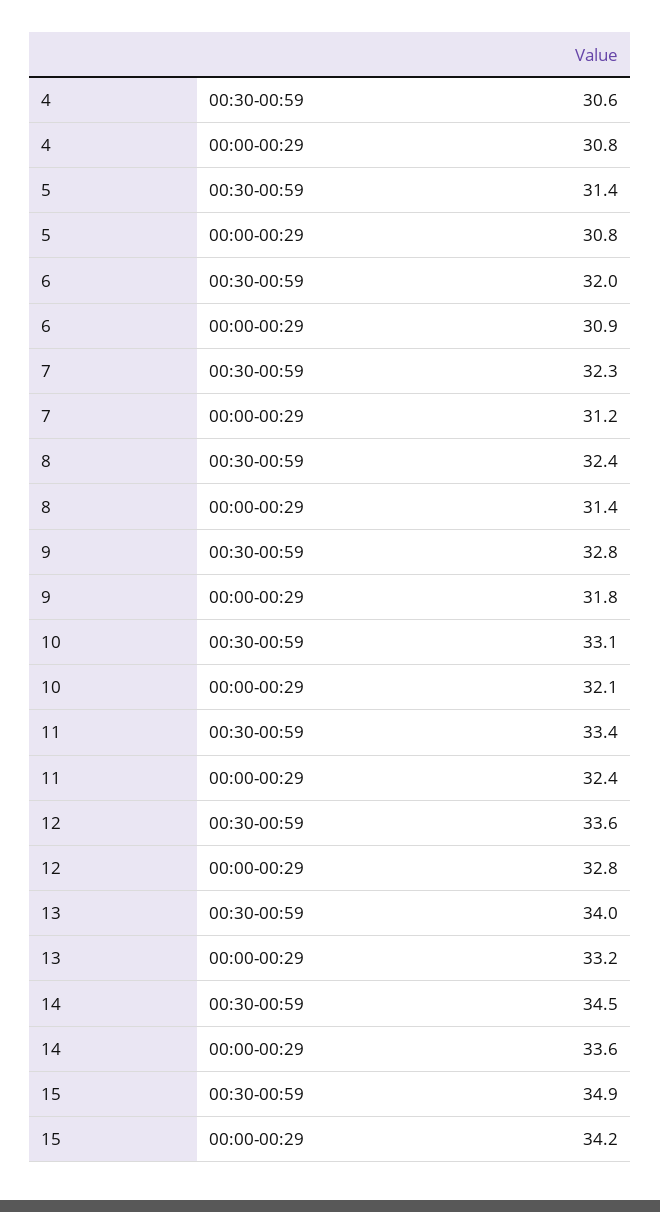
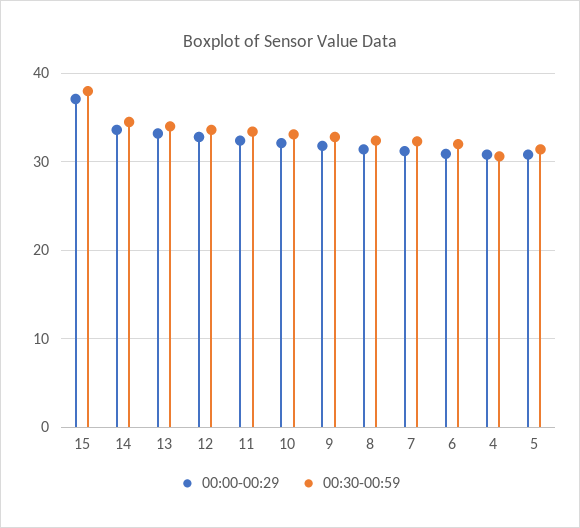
00:30-00:59, 15: 34.9 -> 38
00:00-00:29, 15: 34.2 -> 37

